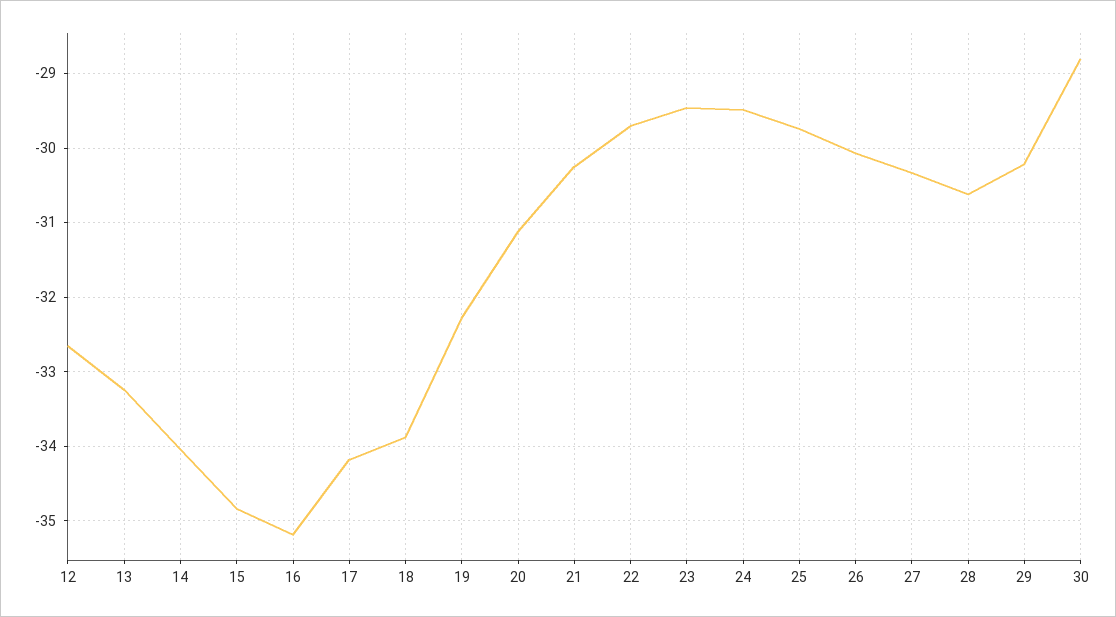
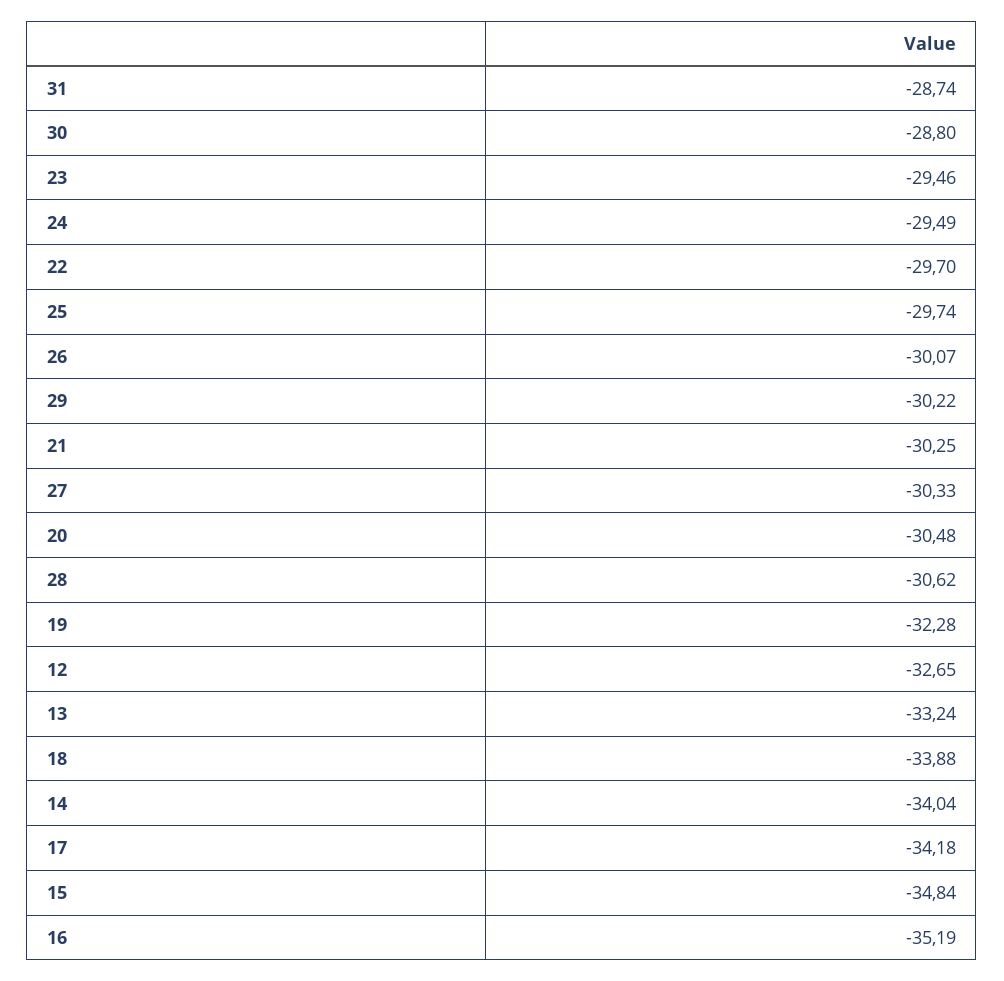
20: -31.1 -> -30.48
31: none -> -28.74

